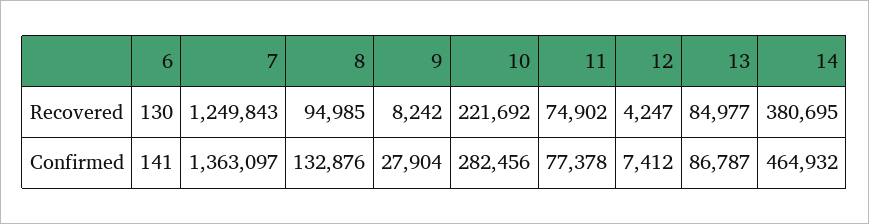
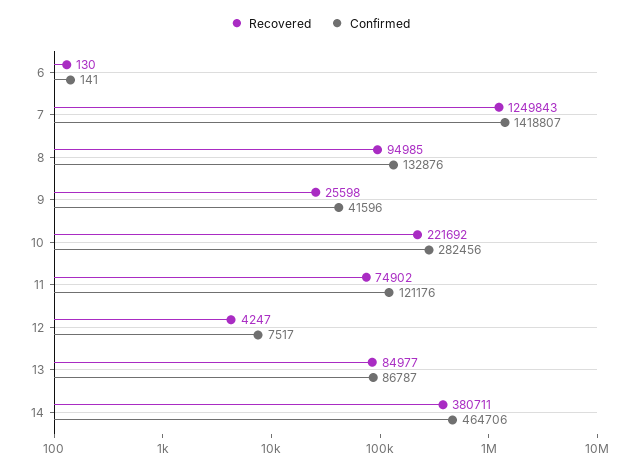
Recovered, 9: 8242 -> 25598
Recovered, 14: 380695 -> 380711
Confirmed, 7: 1363097 -> 1418807
Confirmed, 9: 27904 -> 41596
Confirmed, 11: 77378 -> 121176
Confirmed, 12: 7412 -> 7517
Confirmed, 14: 464932 -> 464706

